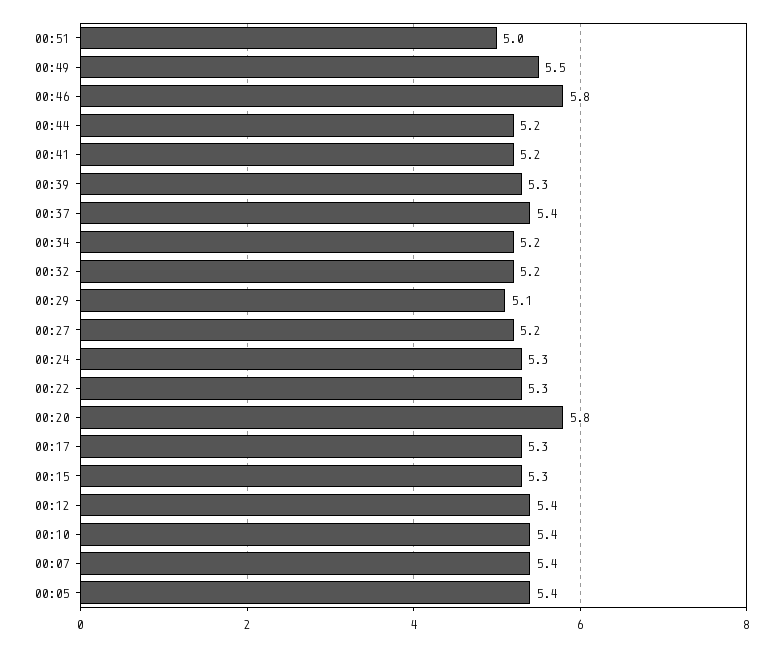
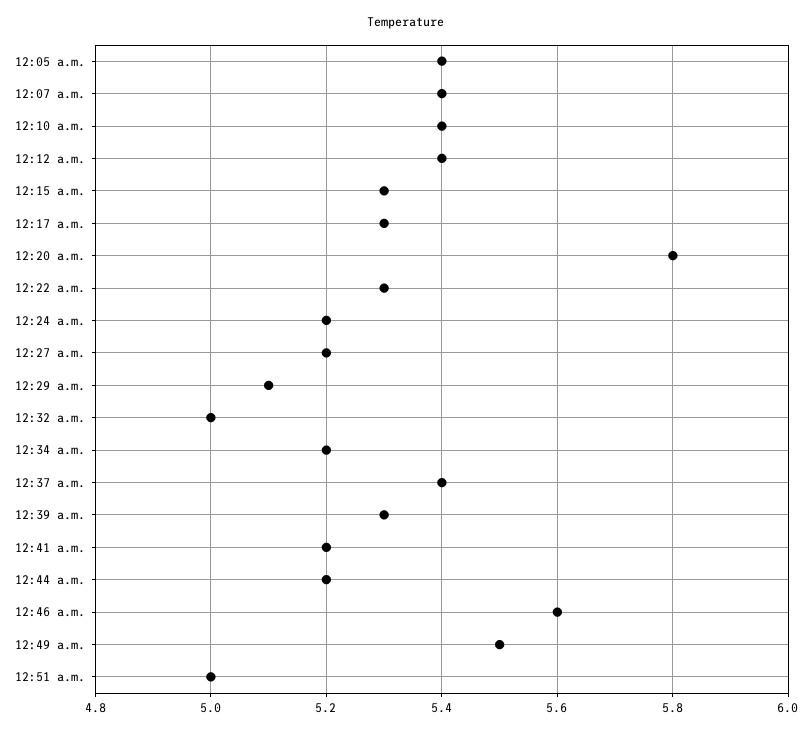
00:46: 5.8 -> 5.6
00:32: 5.2 -> 5
00:24: 5.3 -> 5.2

